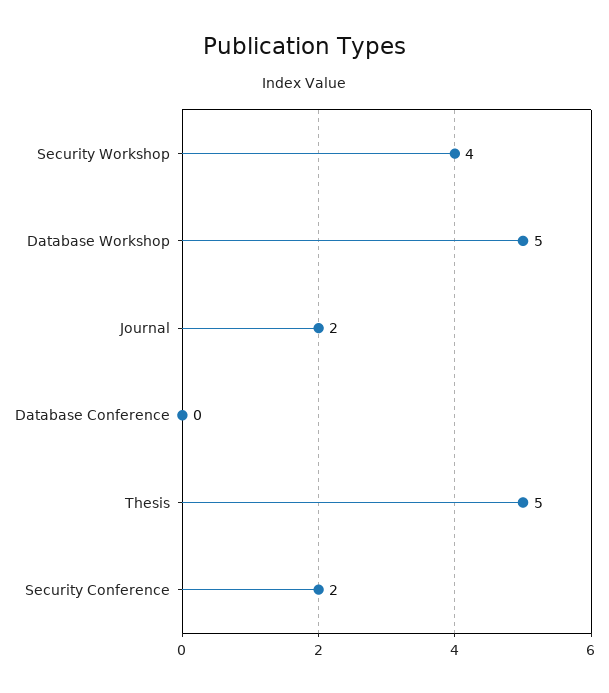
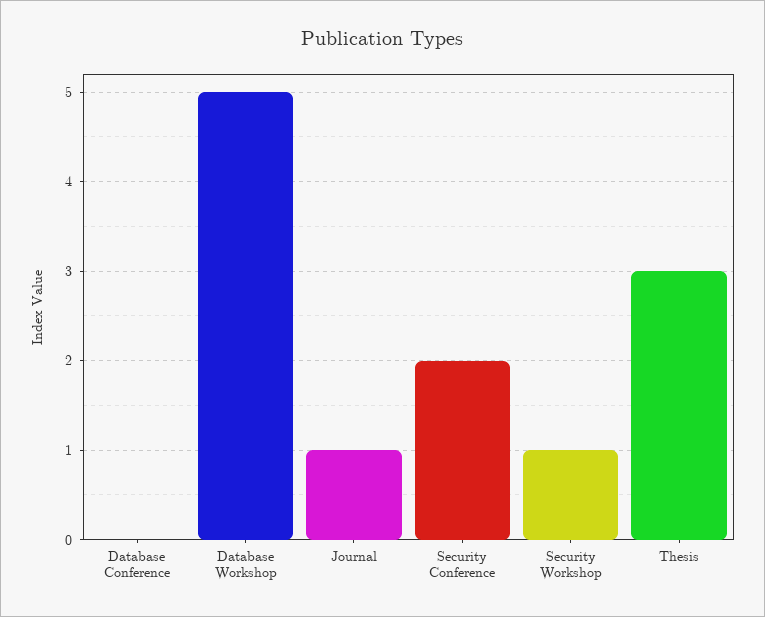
Security Workshop: 4 -> 1
Journal: 2 -> 1
Thesis: 5 -> 3

